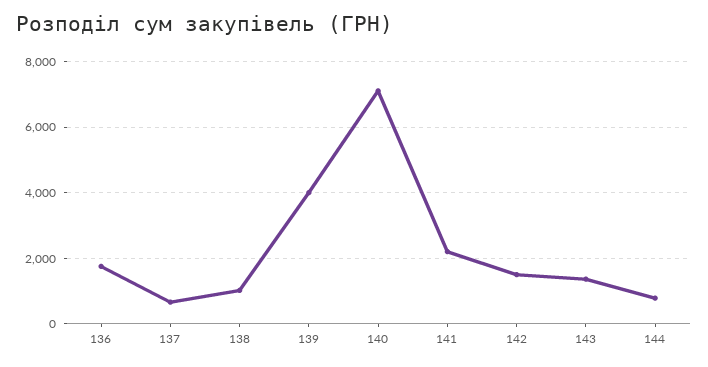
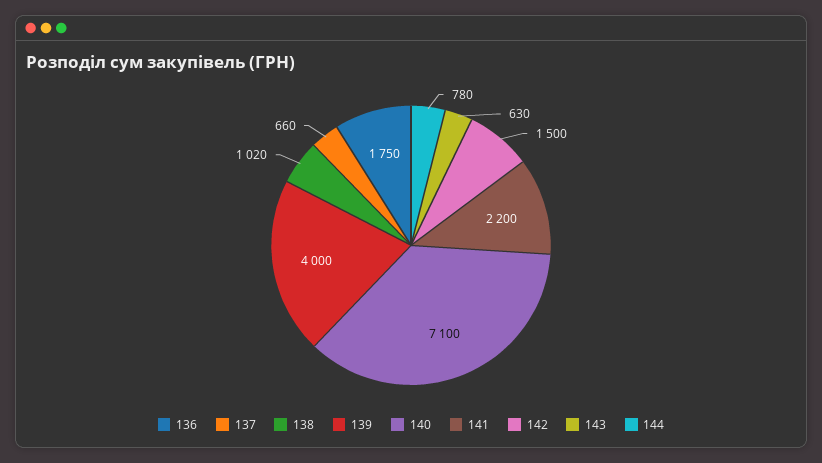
143: 1400 -> 630

